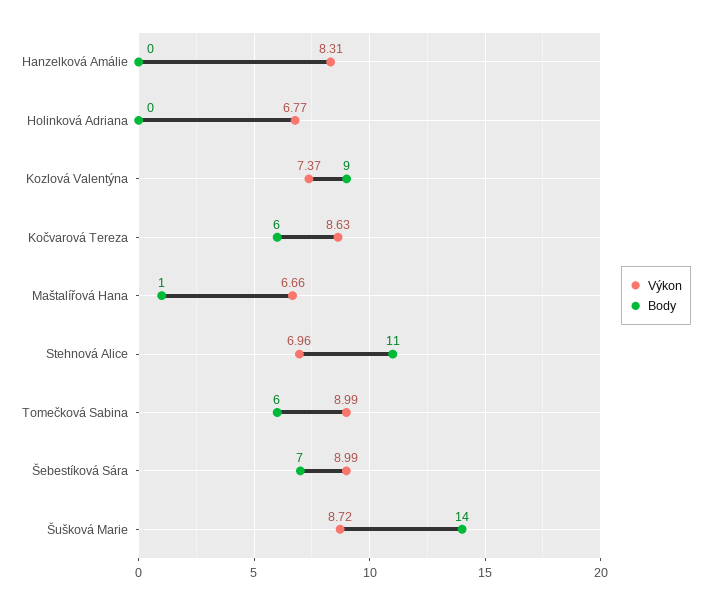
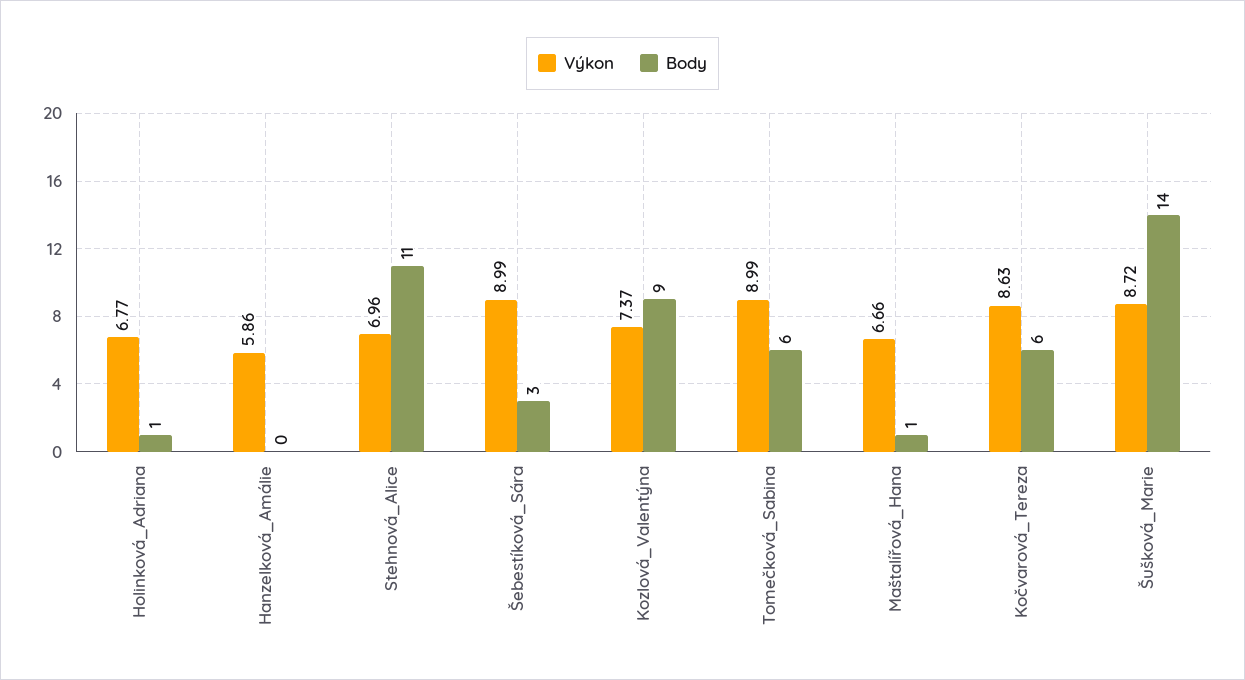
Výkon, Hanzelková Amálie: 8.31 -> 5.86
Body, Holinková Adriana: 0 -> 1
Body, Šebestíková Sára: 7 -> 3

